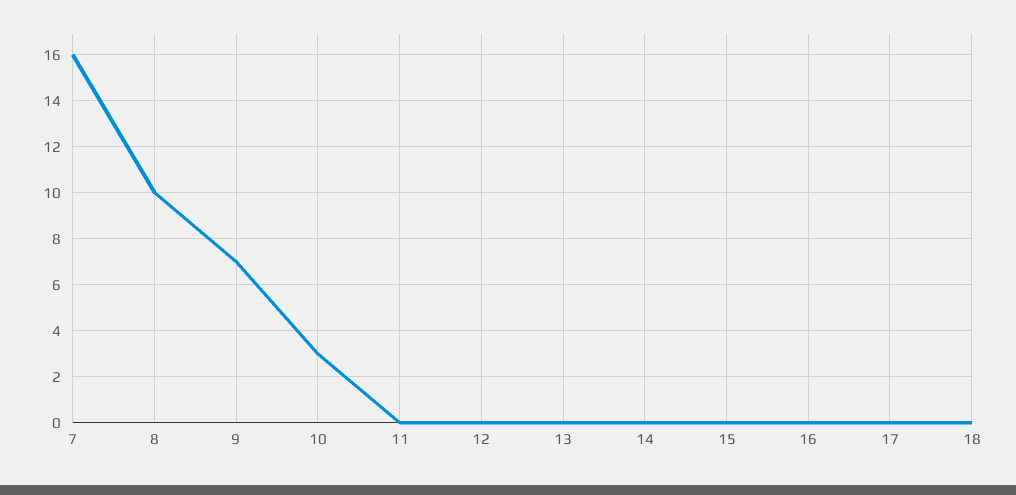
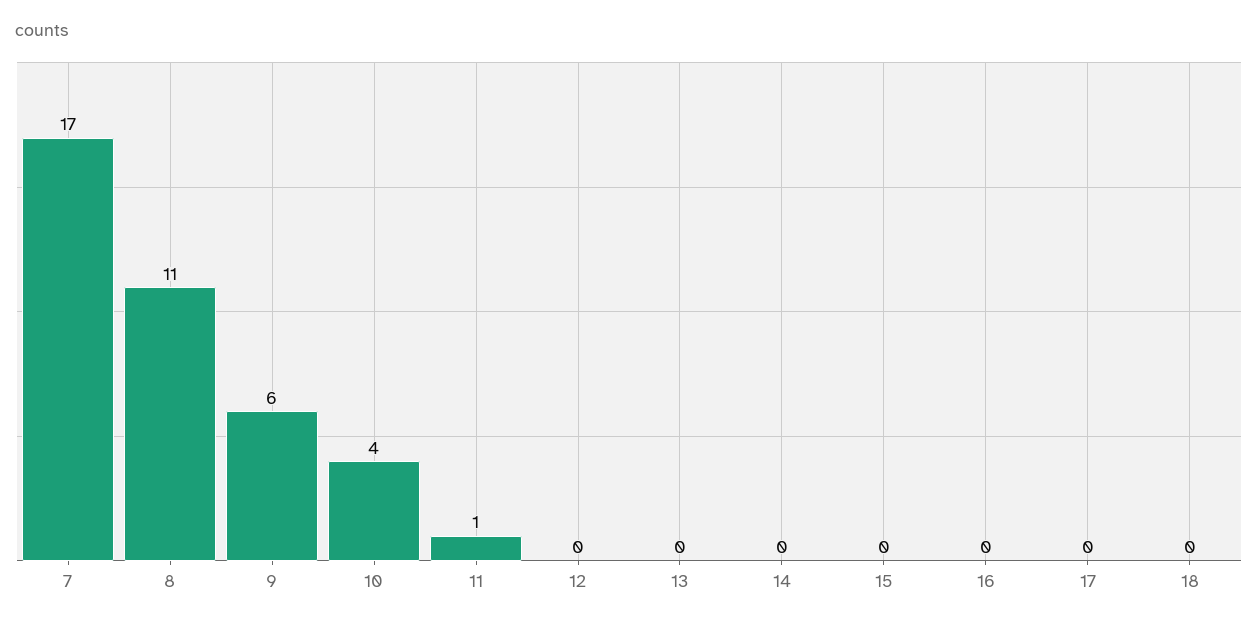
7: 16 -> 17
8: 10 -> 11
9: 7 -> 6
10: 3 -> 4
11: 0 -> 1

